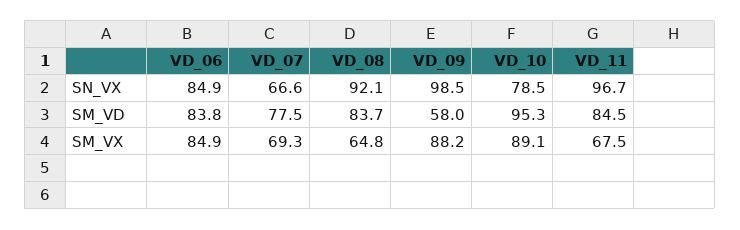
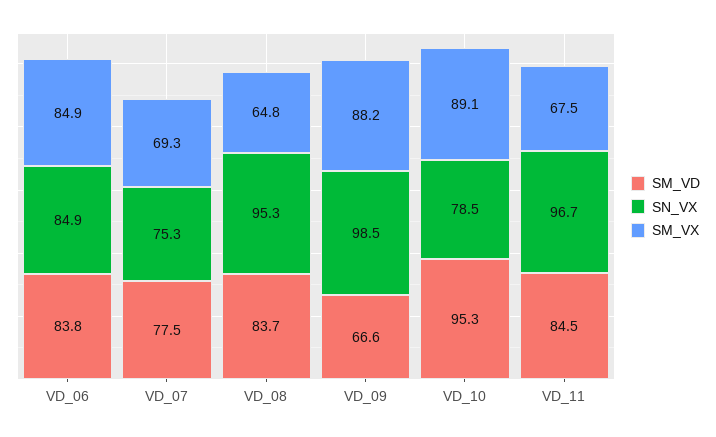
SN_VX, VD_07: 66.6 -> 75.3
SN_VX, VD_08: 92.1 -> 95.3
SM_VD, VD_09: 58 -> 66.6

